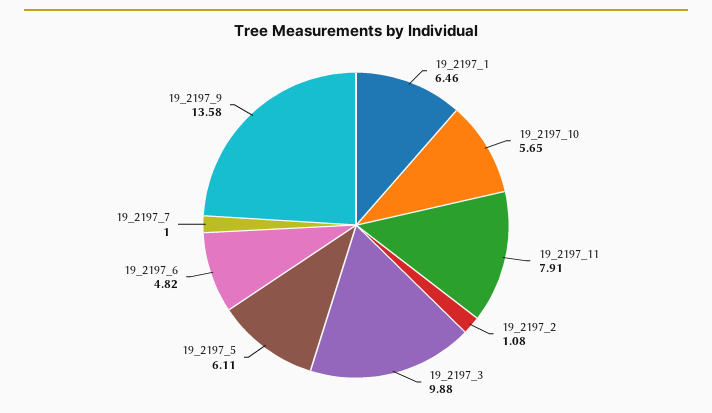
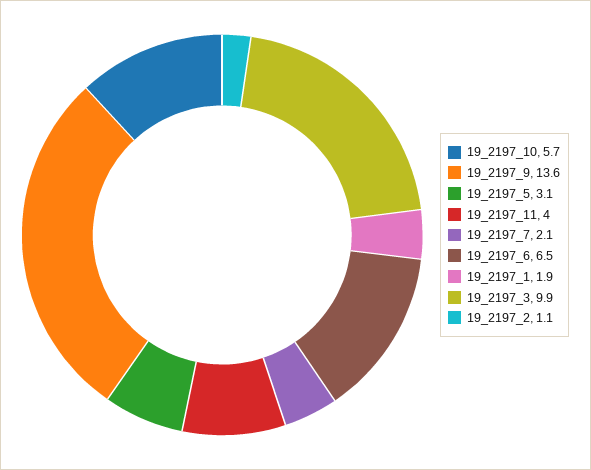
19_2197_1: 6.46 -> 1.9
19_2197_11: 7.91 -> 4
19_2197_5: 6.11 -> 3.1
19_2197_6: 4.82 -> 6.5
19_2197_7: 1 -> 2.1

